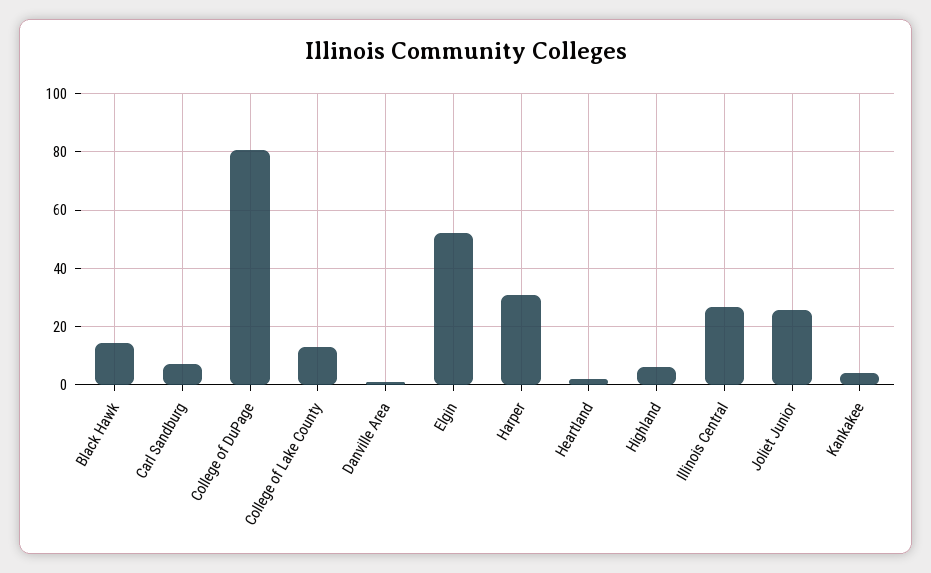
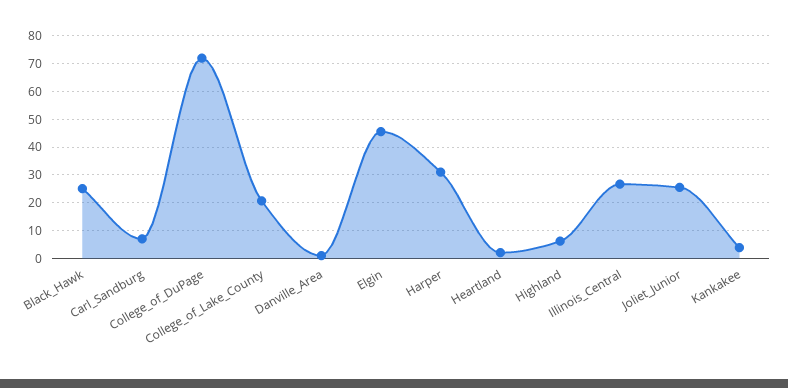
Black Hawk: 15 -> 25
College of DuPage: 80 -> 72.5
College of Lake County: 12.5 -> 20
Elgin: 52.5 -> 45

